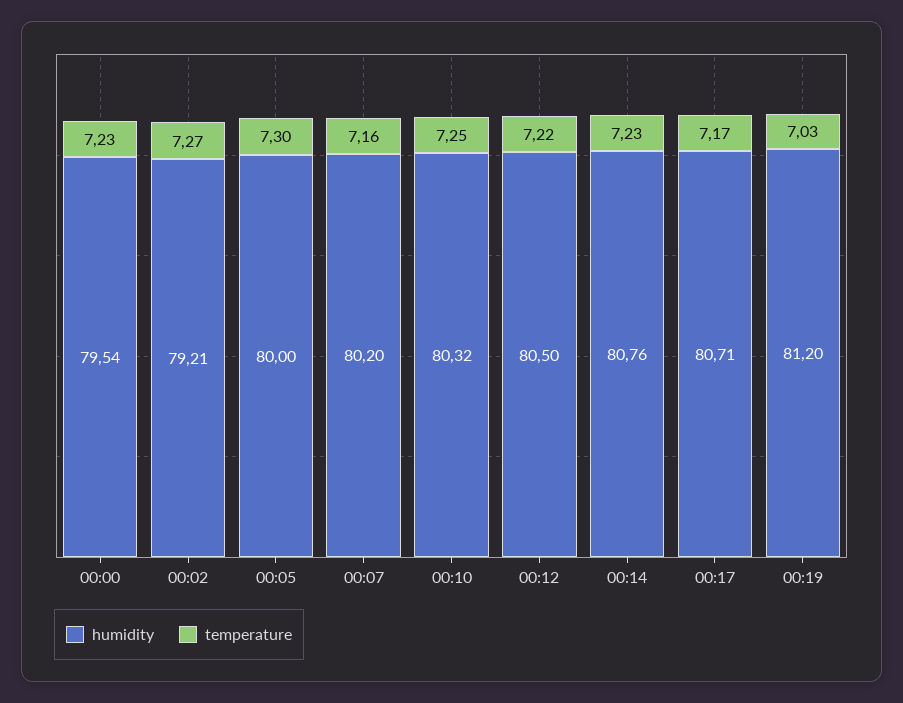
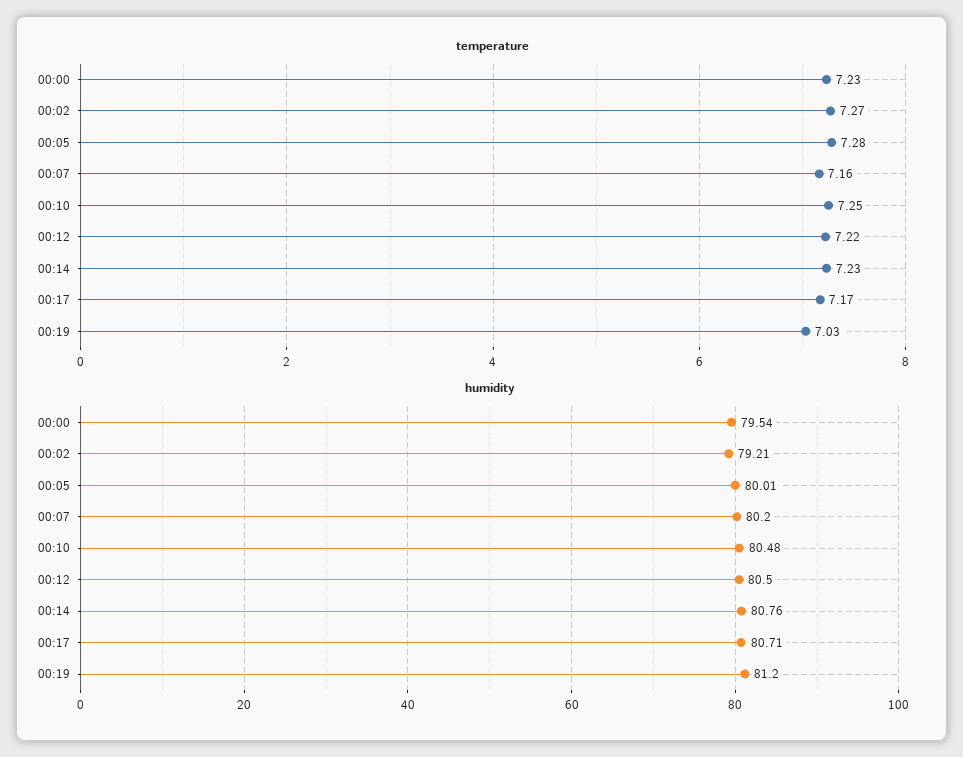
humidity, 00:05: 80 -> 80.01
temperature, 00:05: 7.3 -> 7.28
humidity, 00:10: 80.32 -> 80.48

